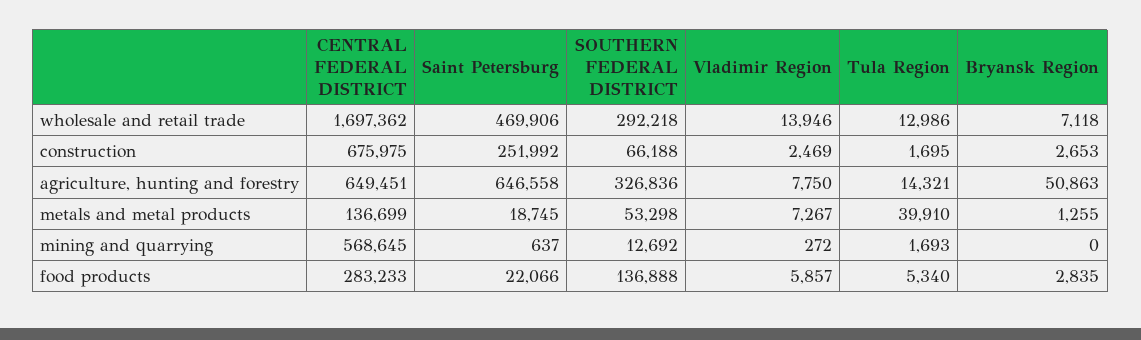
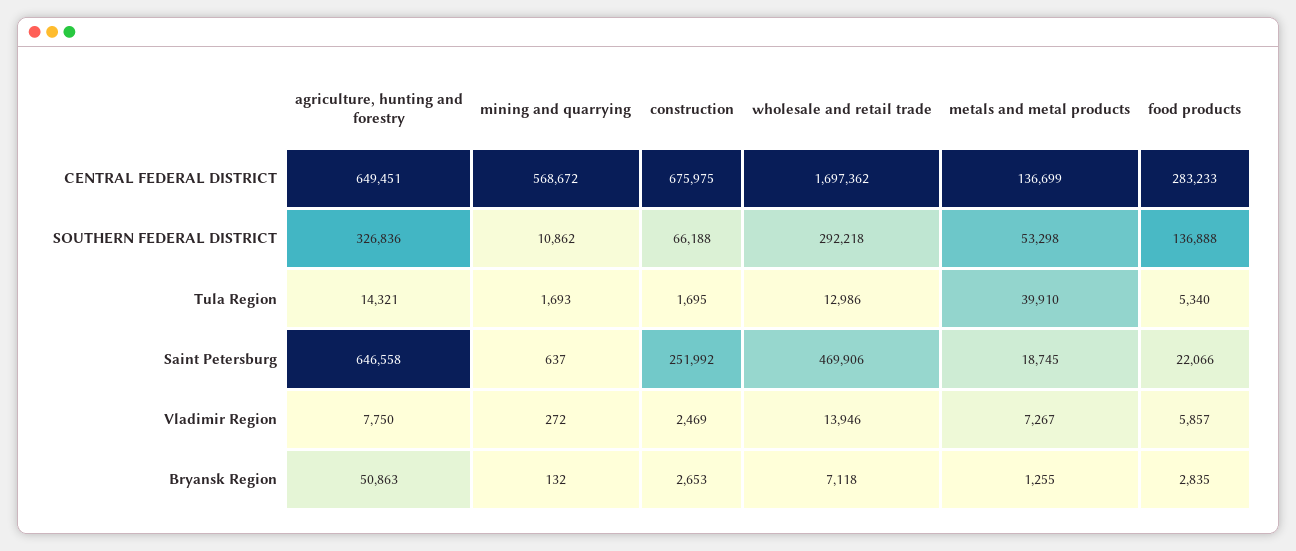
CENTRAL FEDERAL DISTRICT, mining and quarrying: 568645 -> 568672
SOUTHERN FEDERAL DISTRICT, mining and quarrying: 12692 -> 10862
Bryansk Region, mining and quarrying: 0 -> 132

